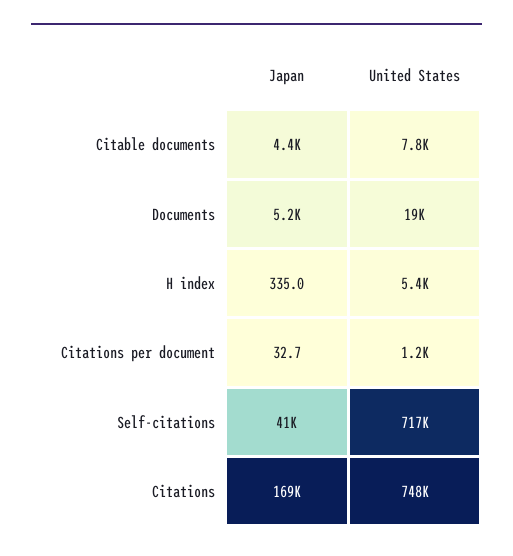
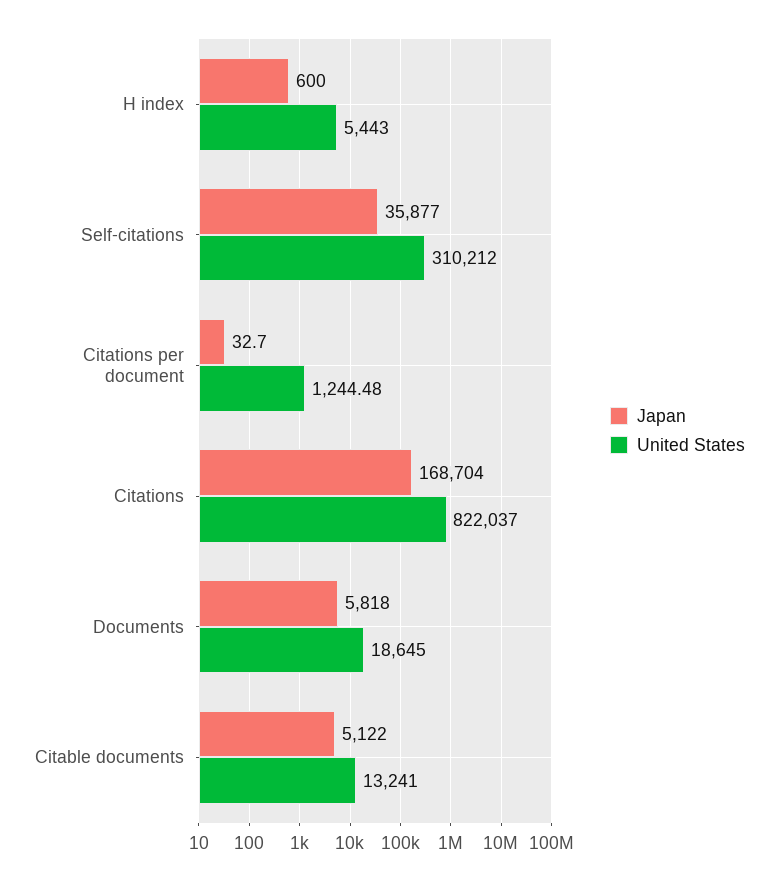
Japan, Citable documents: 4400 -> 5122
United States, Citable documents: 7800 -> 13241
Japan, Documents: 5200 -> 5818
Japan, H index: 335 -> 600
Japan, Self-citations: 41000 -> 35877
United States, Self-citations: 717000 -> 310212
United States, Citations: 748000 -> 822037

